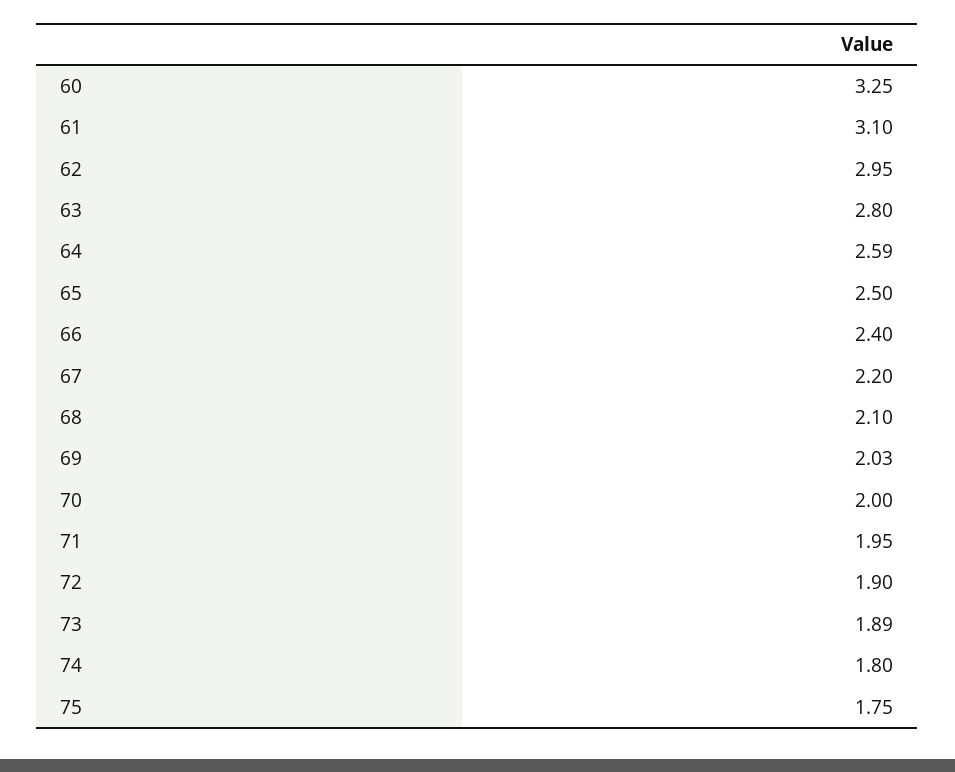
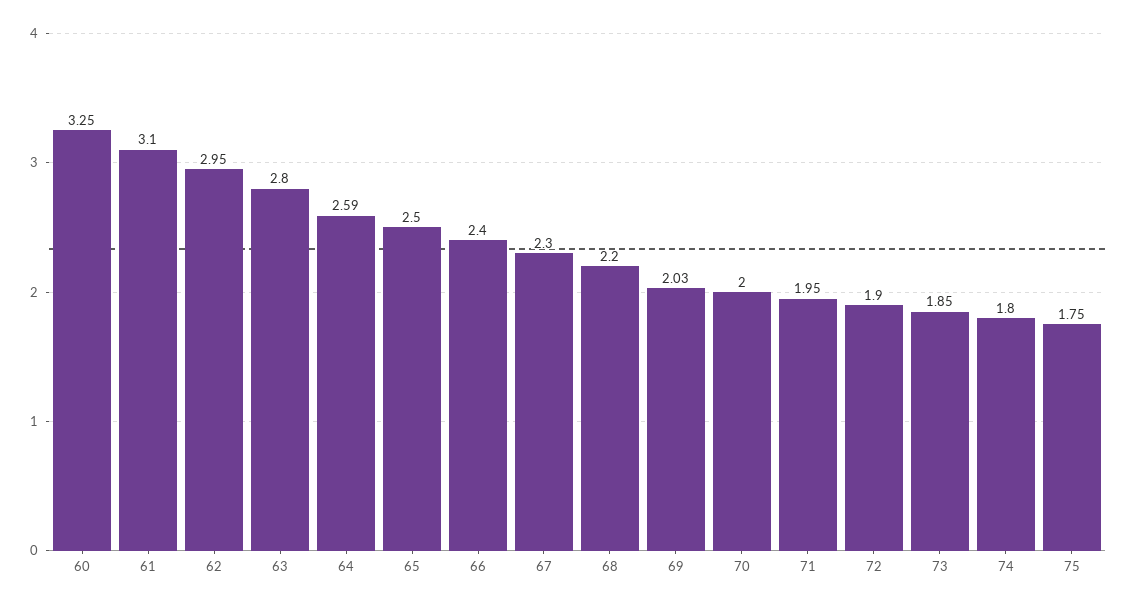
67: 2.2 -> 2.3
68: 2.1 -> 2.2
73: 1.89 -> 1.85

